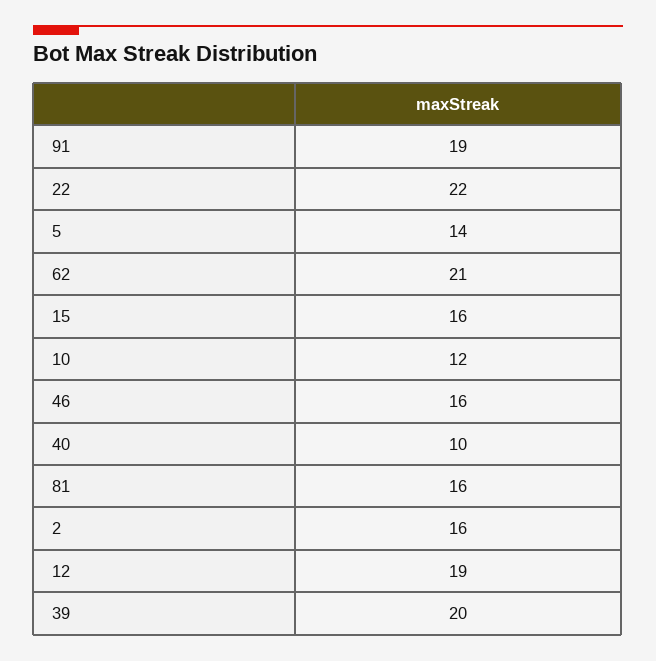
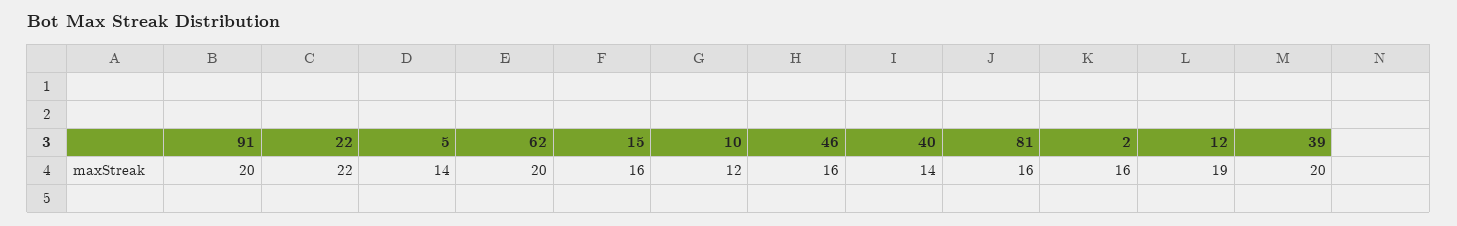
91: 19 -> 20
62: 21 -> 20
40: 10 -> 14

